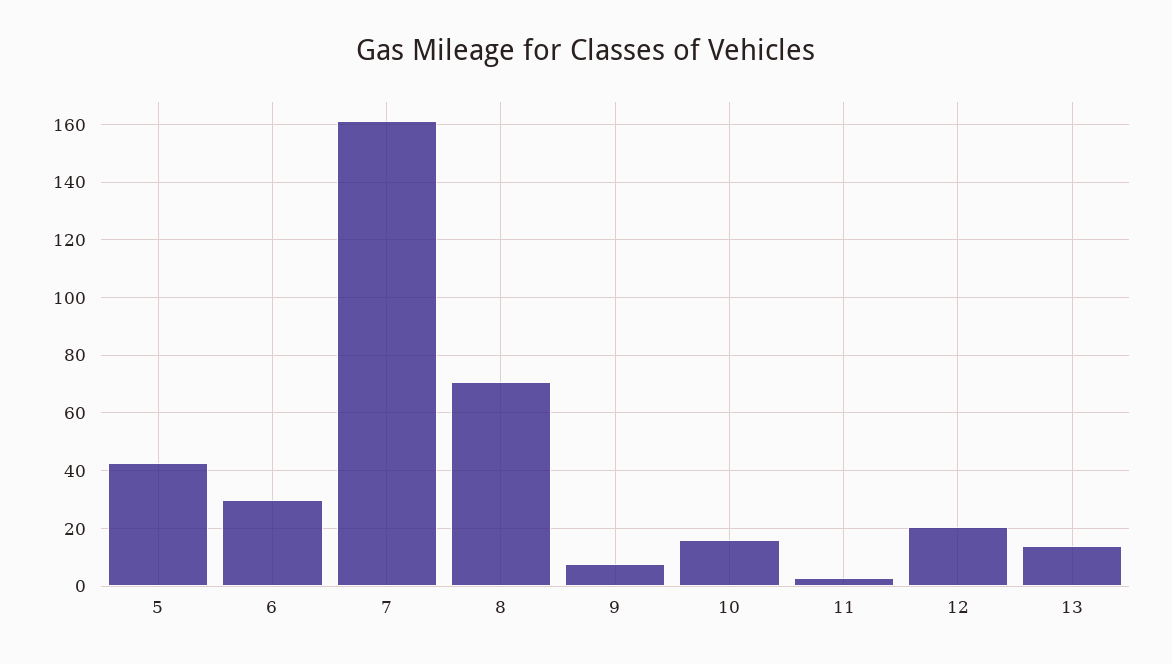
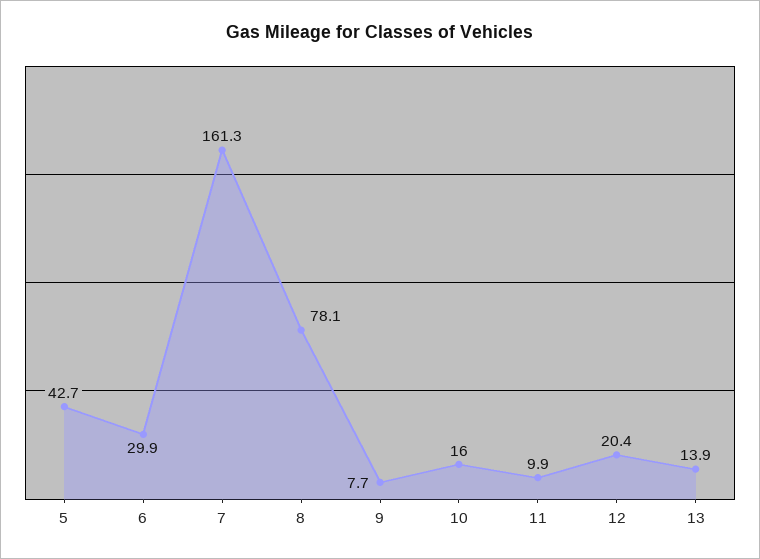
8: 70 -> 78.1
11: 2.5 -> 9.9

